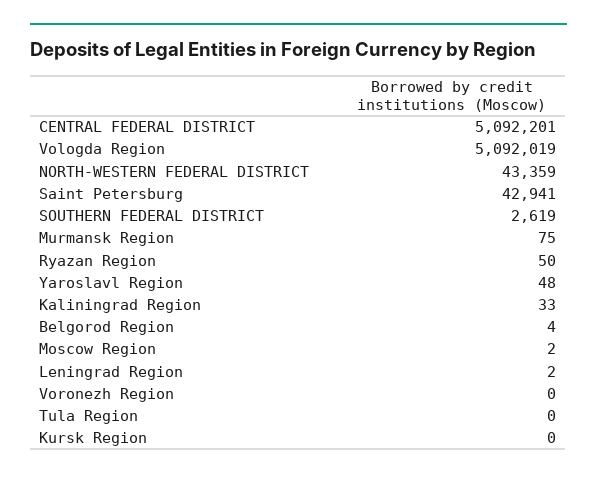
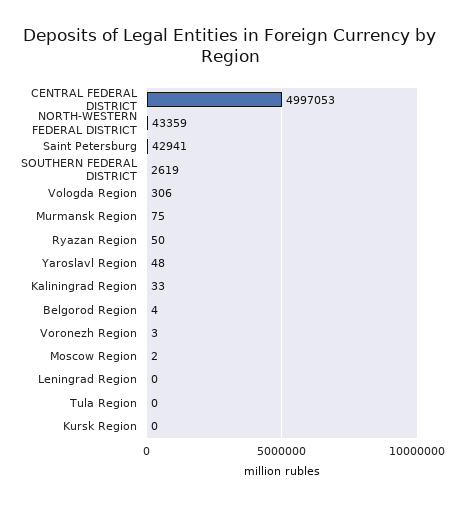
CENTRAL FEDERAL DISTRICT: 5092201 -> 4997053
Vologda Region: 5092019 -> 306
Leningrad Region: 2 -> 0
Voronezh Region: 0 -> 3

